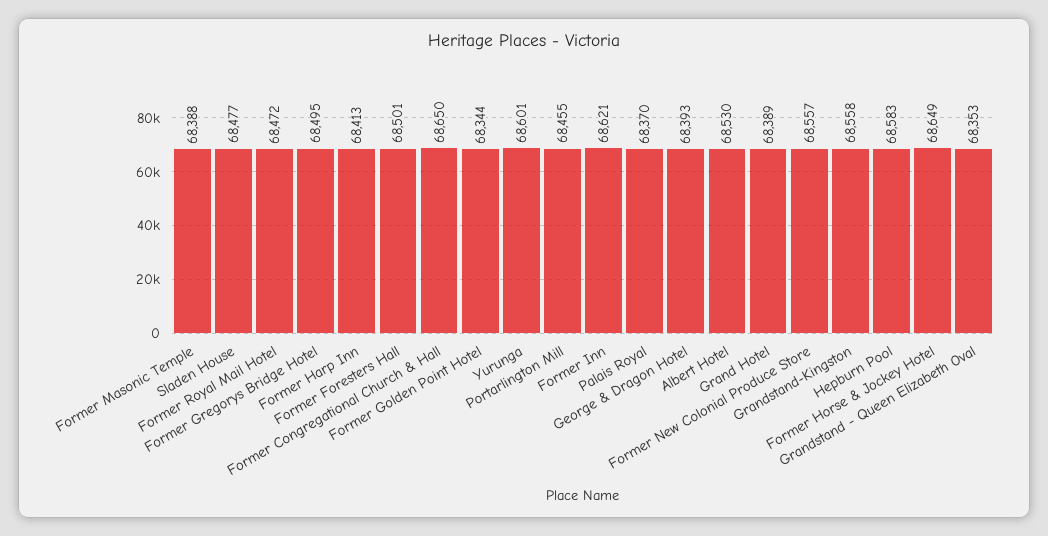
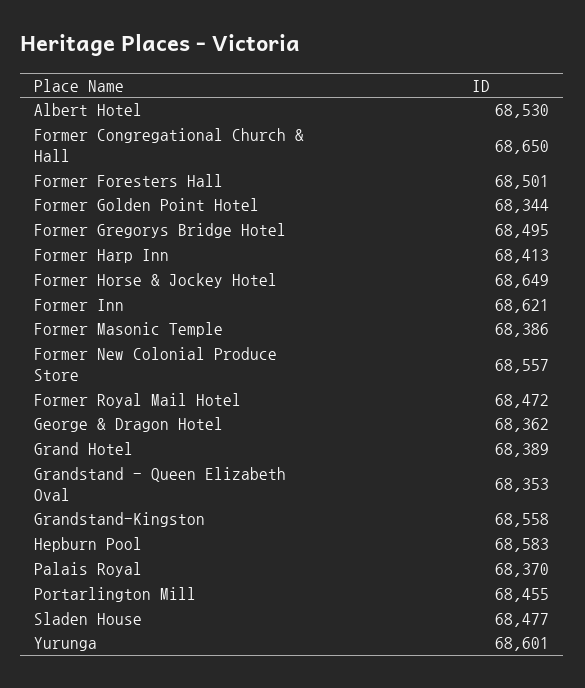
Former Masonic Temple: 68388 -> 68386
George & Dragon Hotel: 68393 -> 68362

